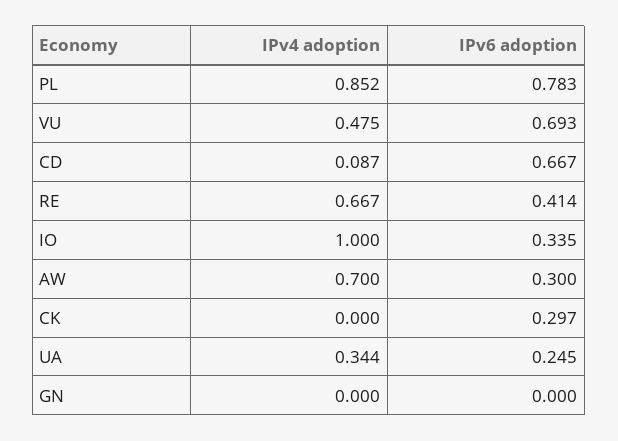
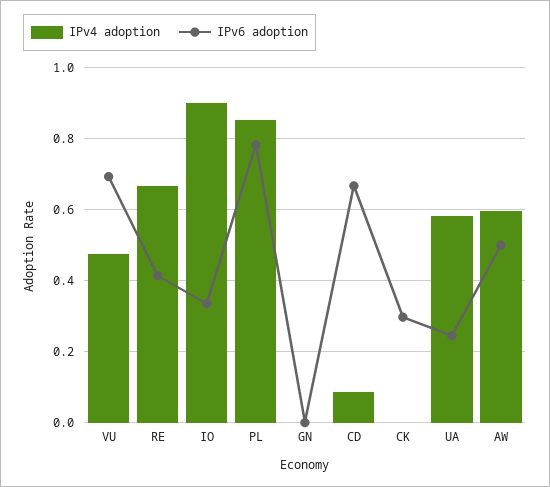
IPv4 adoption, IO: 1 -> 0.9
IPv4 adoption, AW: 0.7 -> 0.6
IPv6 adoption, AW: 0.3 -> 0.5
IPv4 adoption, UA: 0.344 -> 0.58

